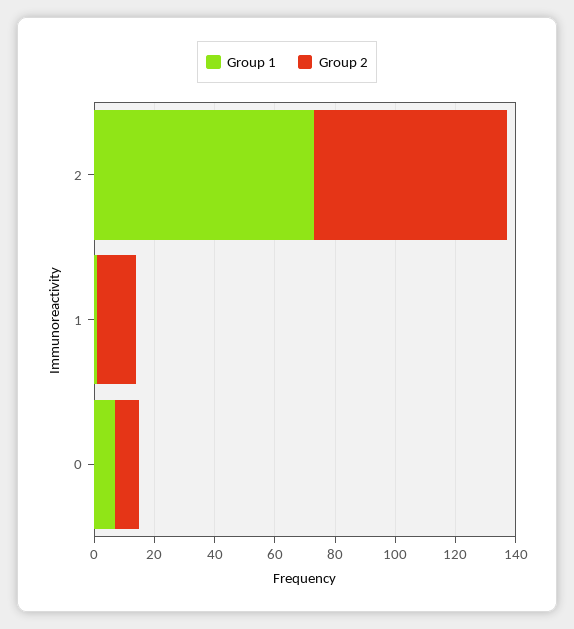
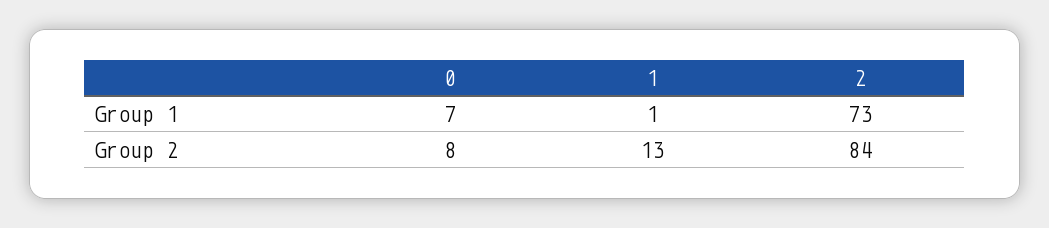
Group 2, 2: 65 -> 84

